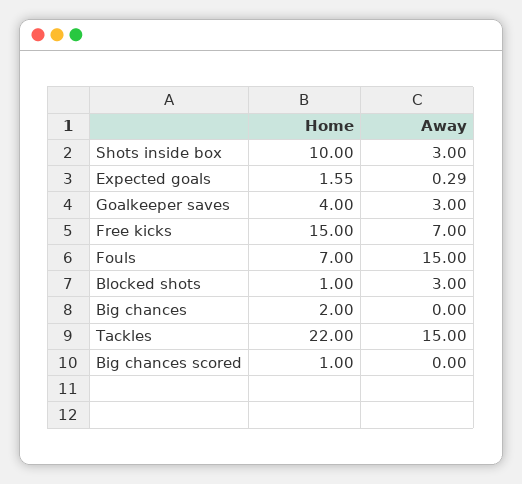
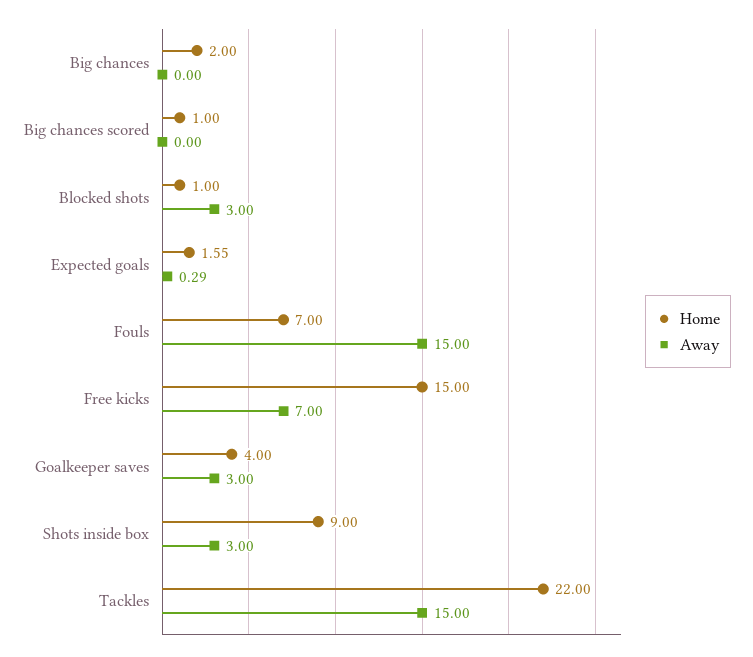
Home, Shots inside box: 10 -> 9

